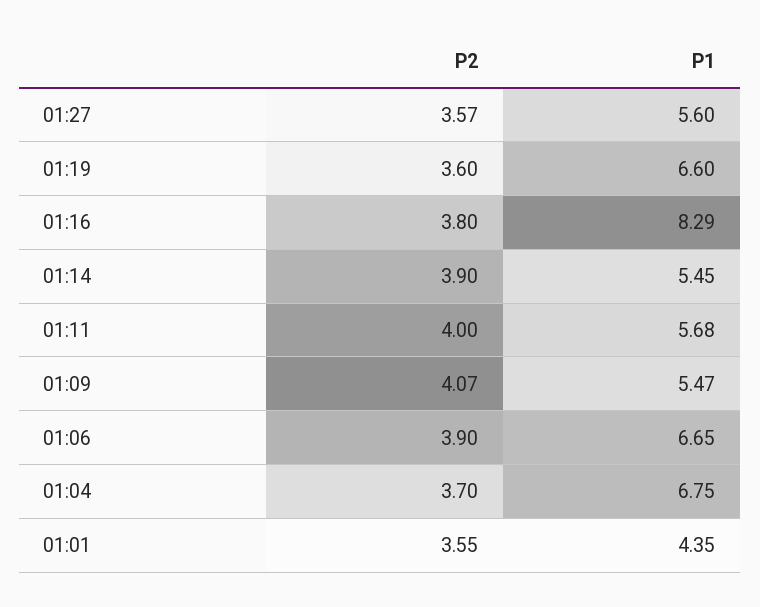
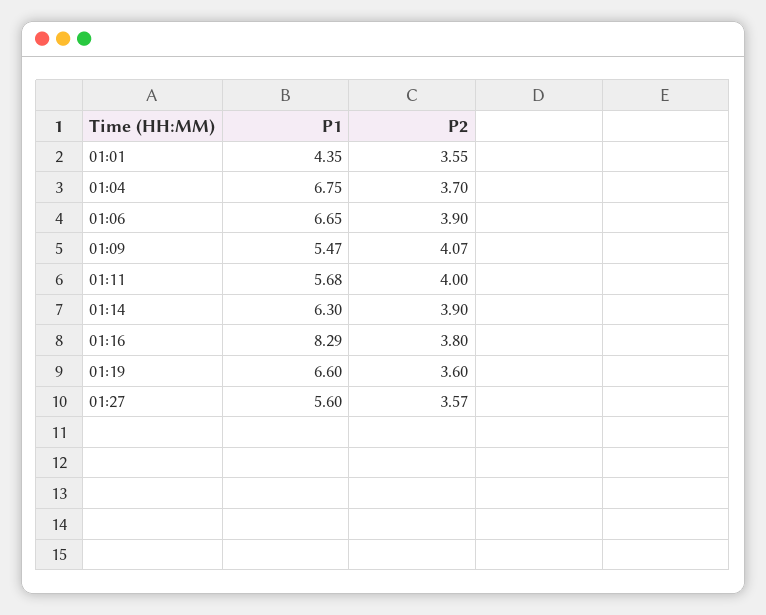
P1, 01:14: 5.45 -> 6.3

